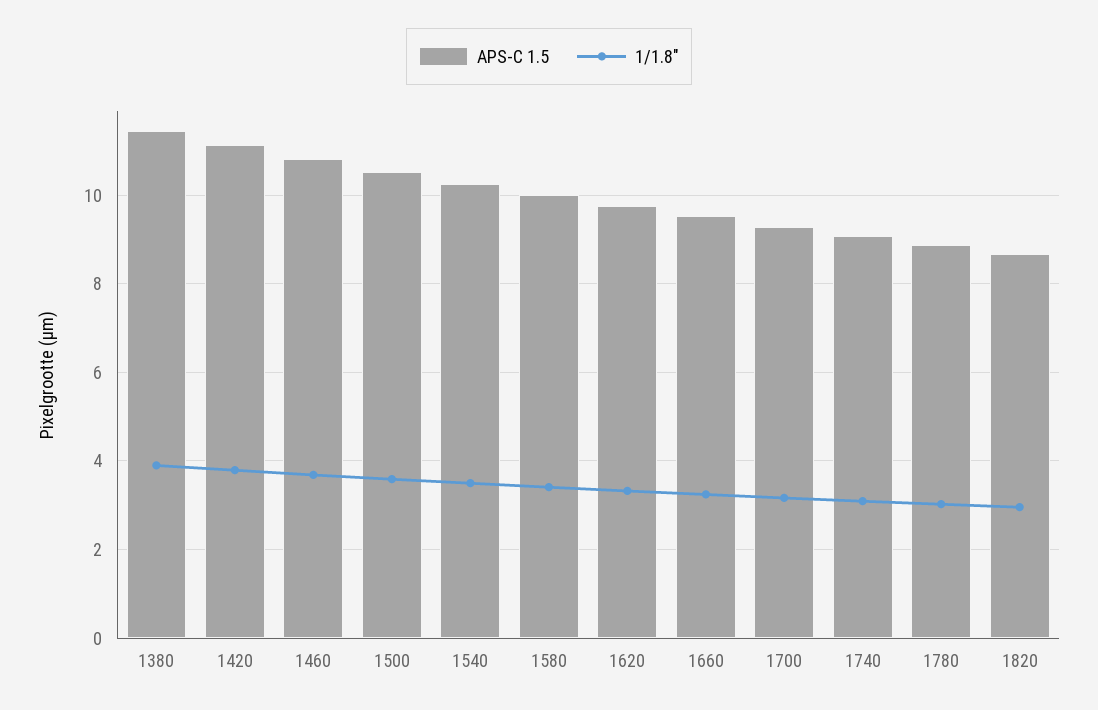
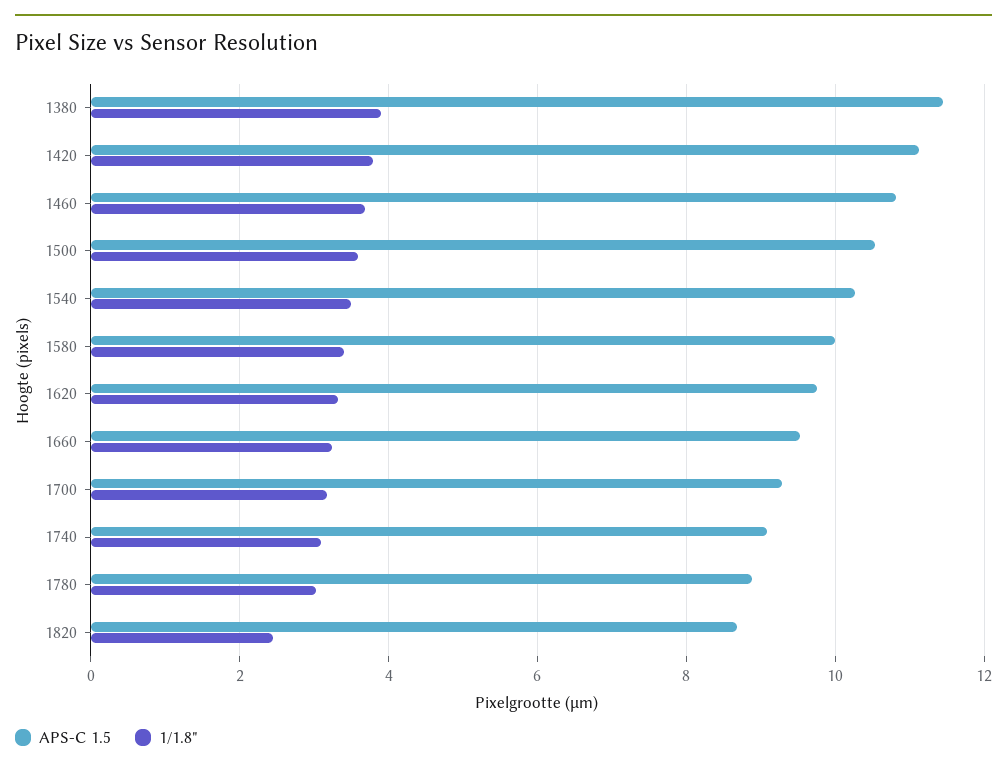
1/1.8", 1820: 3 -> 2.4

